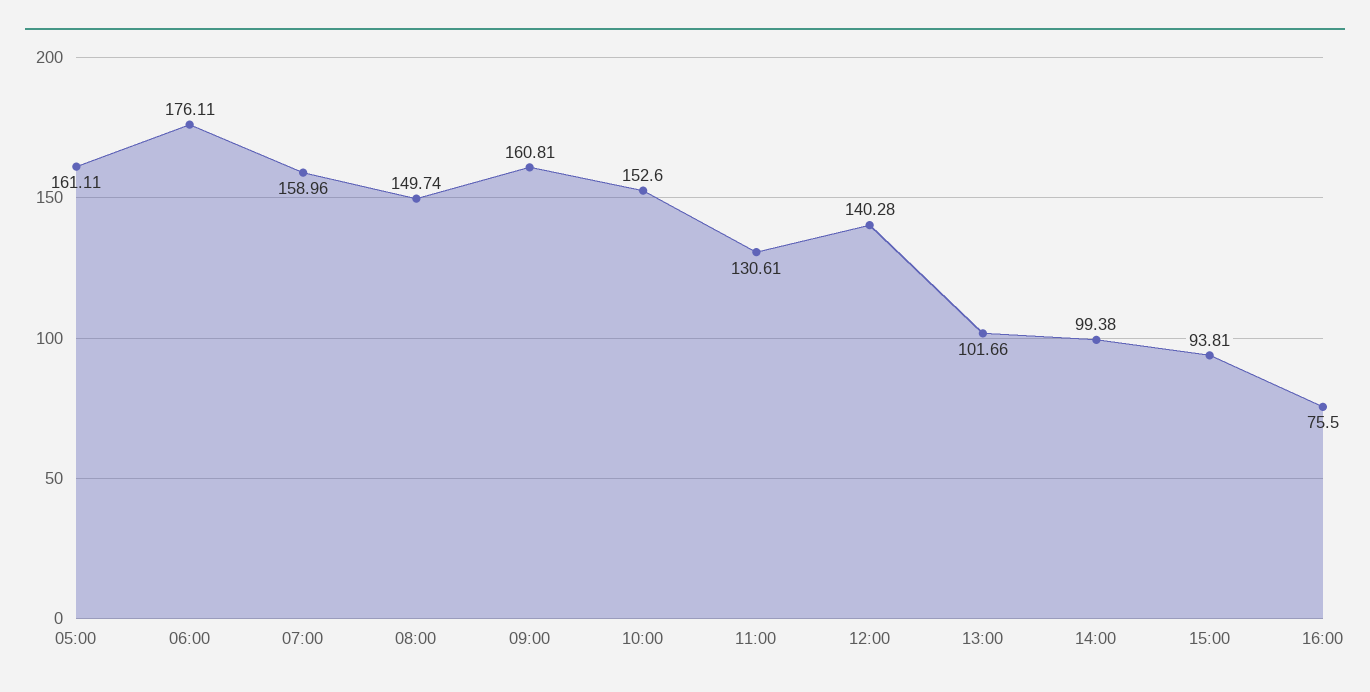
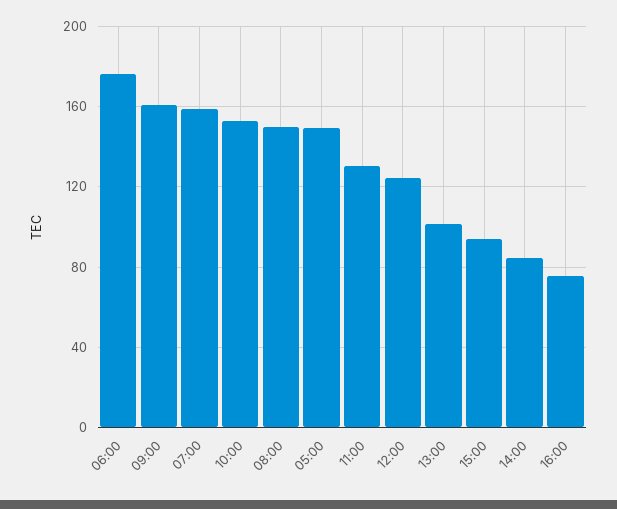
05:00: 161.11 -> 150
12:00: 140.28 -> 125
14:00: 99.38 -> 85

